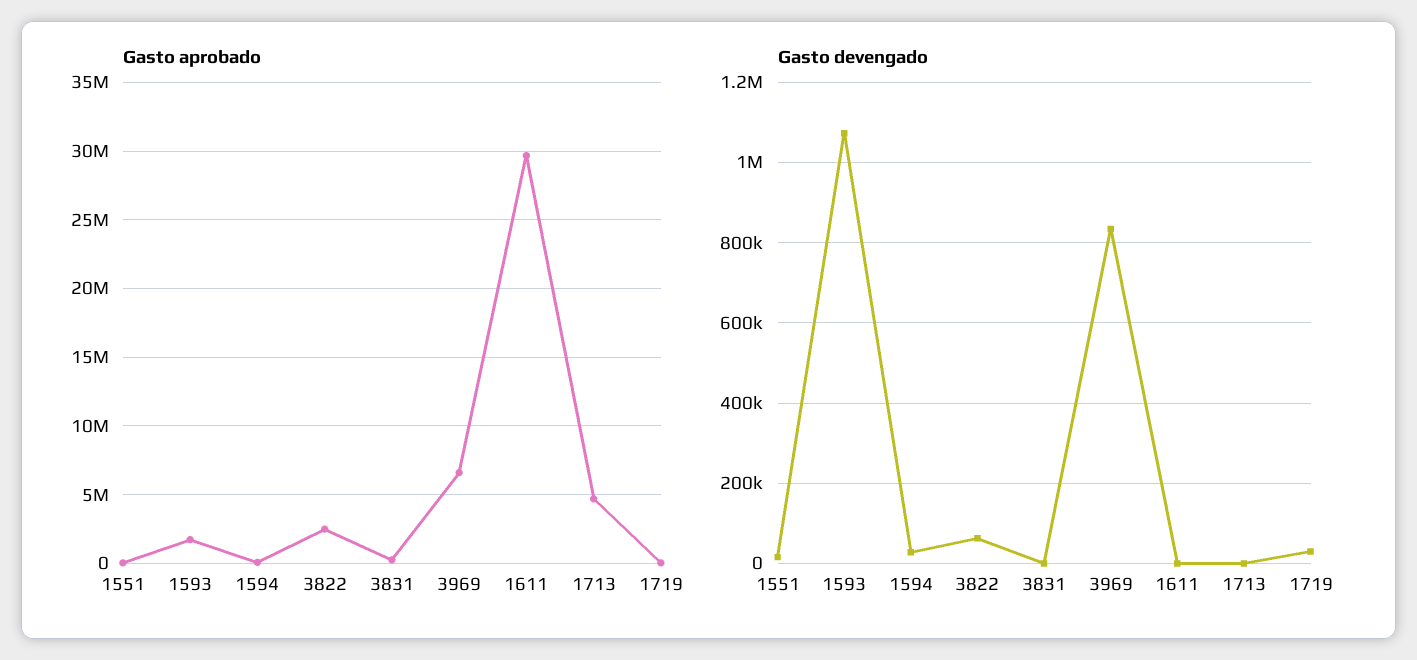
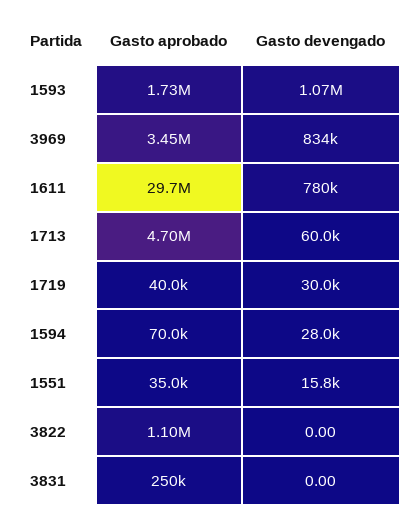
Gasto aprobado, 3822: 2500000 -> 1100000
Gasto aprobado, 3969: 6500000 -> 3450000
Gasto devengado, 3822: 60000 -> 0
Gasto devengado, 1611: 0 -> 780000
Gasto devengado, 1713: 0 -> 60000

